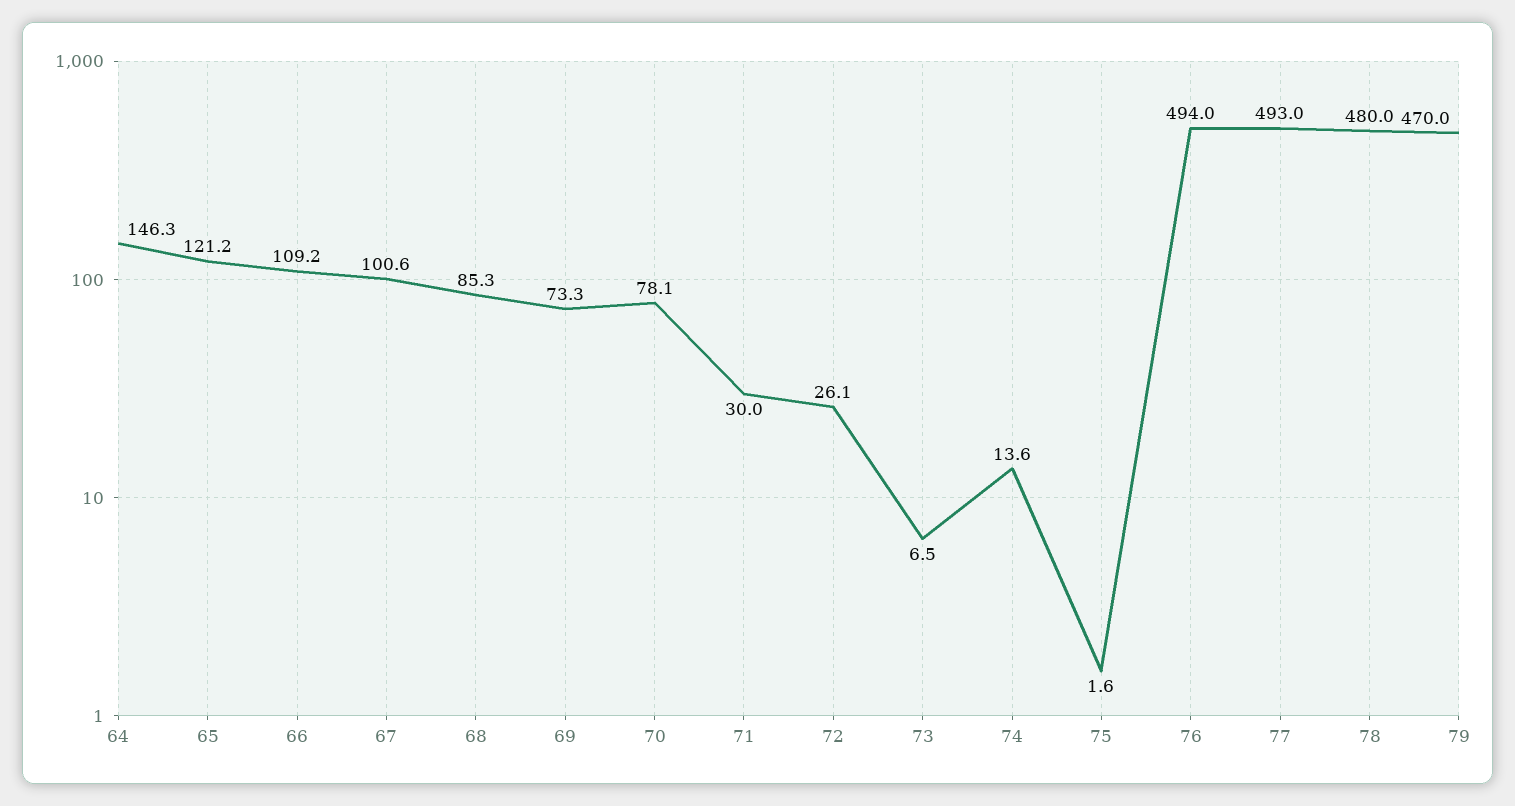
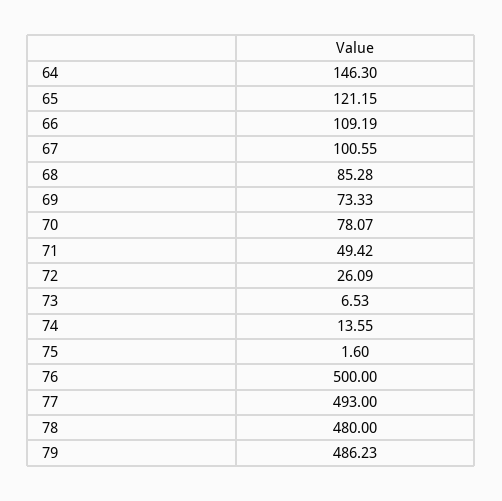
71: 30 -> 49.42
76: 494 -> 500
79: 470 -> 486.23

